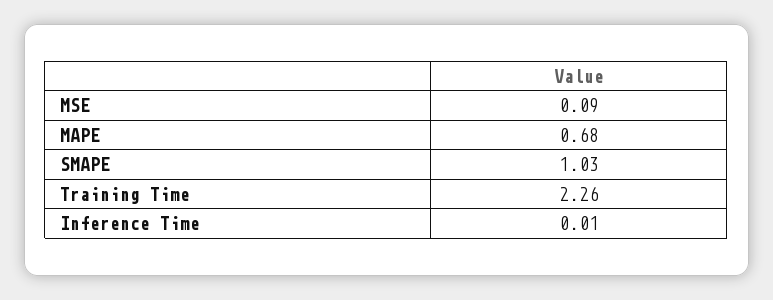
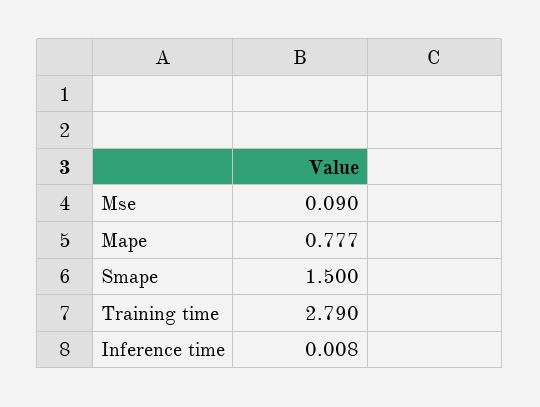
MAPE: 0.68 -> 0.777
SMAPE: 1.03 -> 1.5
Training Time: 2.26 -> 2.79

